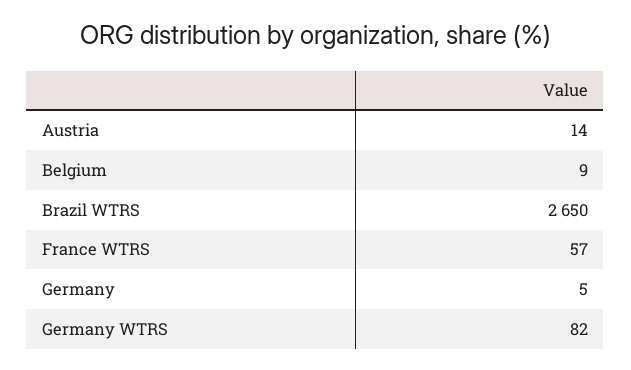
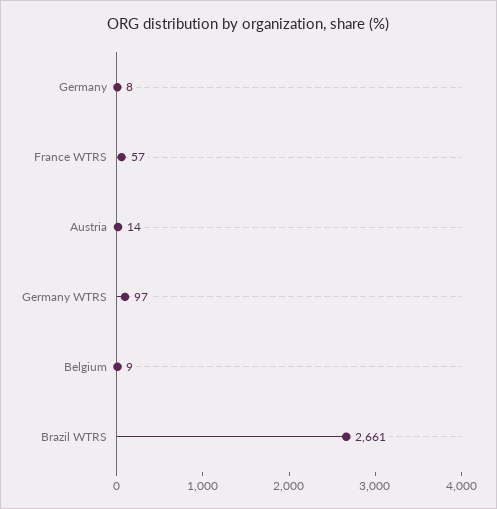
Brazil WTRS: 2650 -> 2661
Germany: 5 -> 8
Germany WTRS: 82 -> 97

